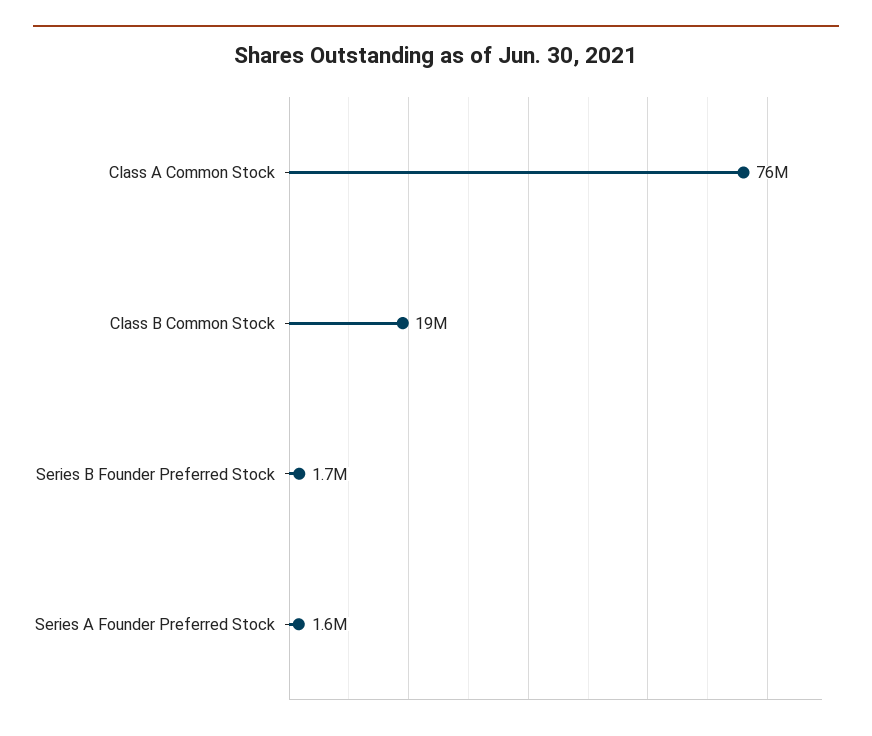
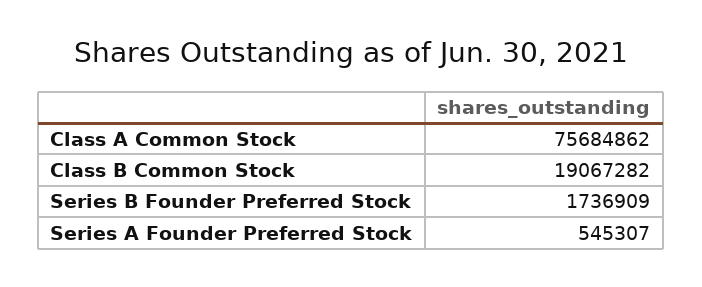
Series A Founder Preferred Stock: 1600000 -> 545307

